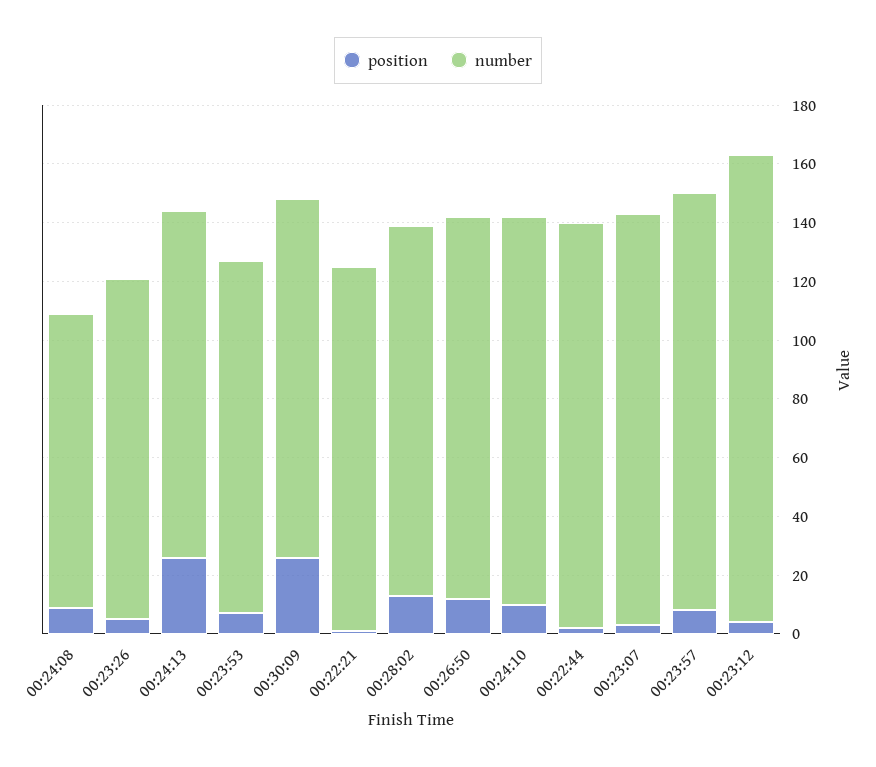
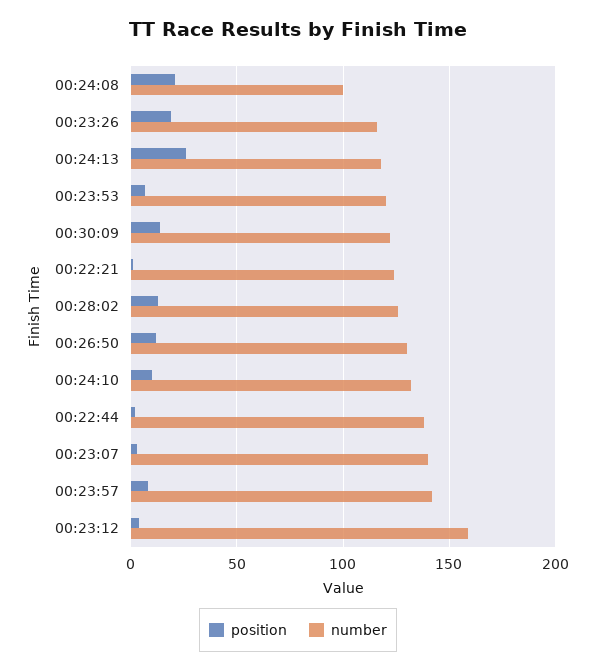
position, 00:24:08: 10 -> 20
position, 00:23:26: 5 -> 20
position, 00:30:09: 25 -> 15

